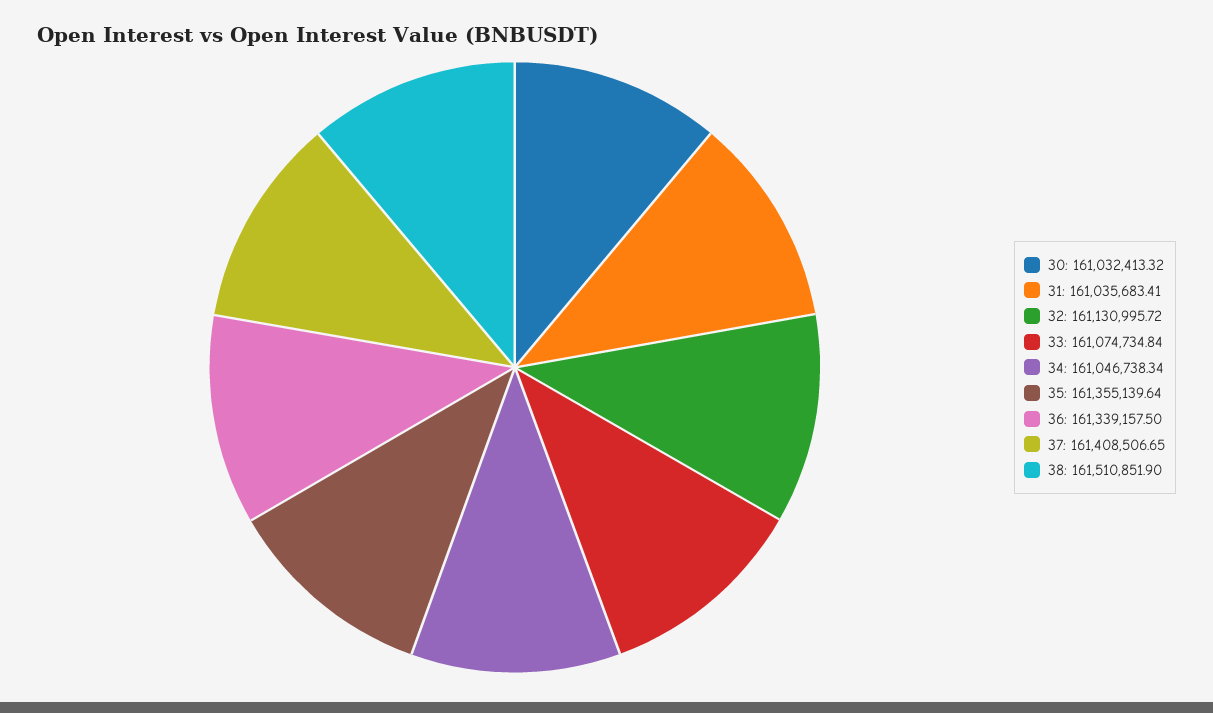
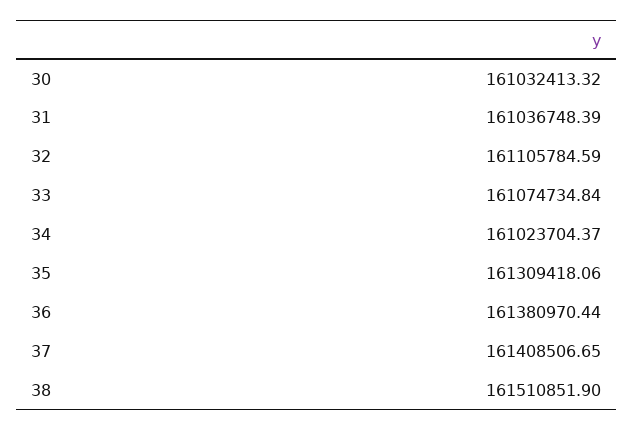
31: 161035683.41 -> 161036748.39
32: 161130995.72 -> 161105784.59
34: 161046738.34 -> 161023704.37
35: 161355139.64 -> 161309418.06
36: 161339157.5 -> 161380970.44

